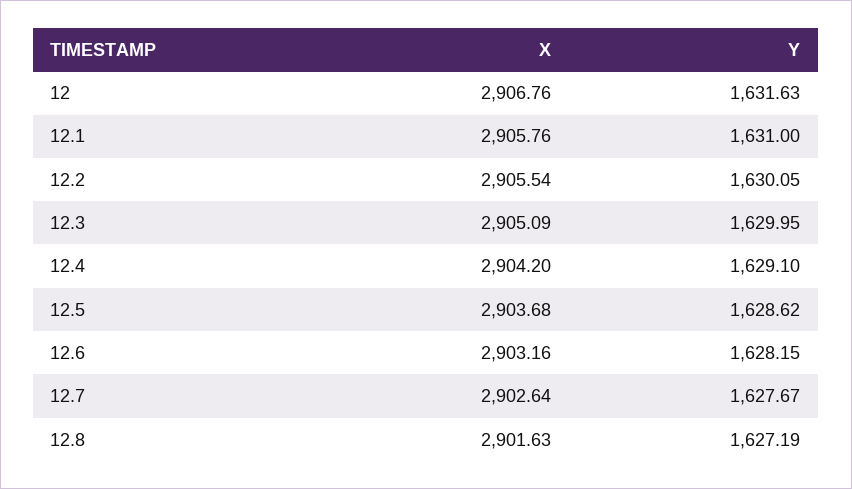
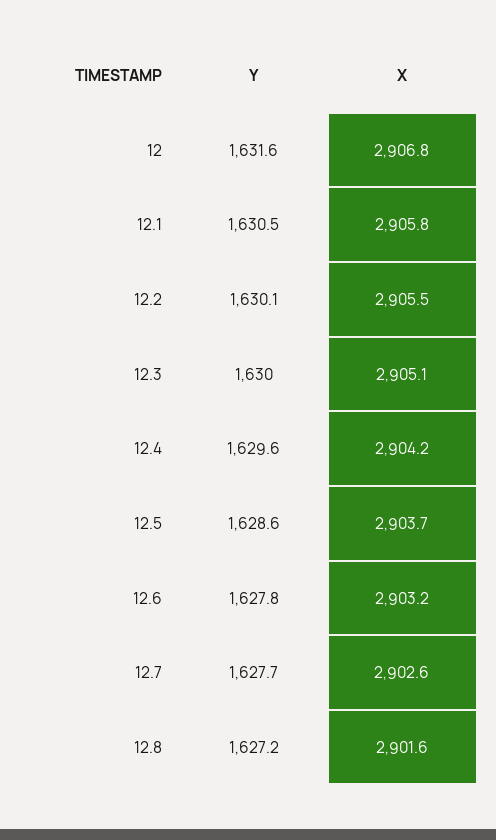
Y, 12.1: 1631 -> 1630.5
Y, 12.4: 1629.1 -> 1629.6
Y, 12.6: 1628.15 -> 1627.8

